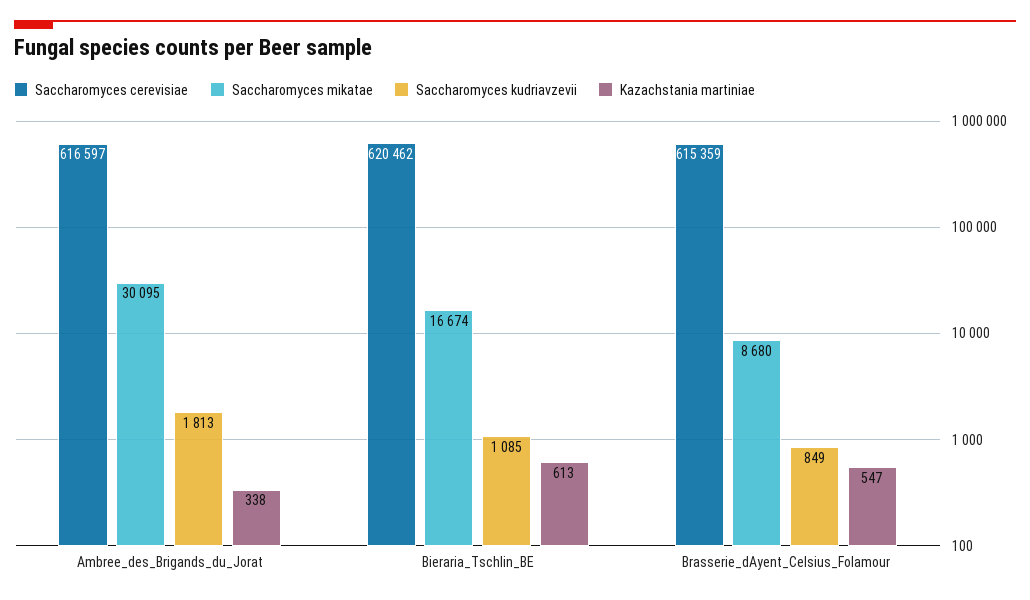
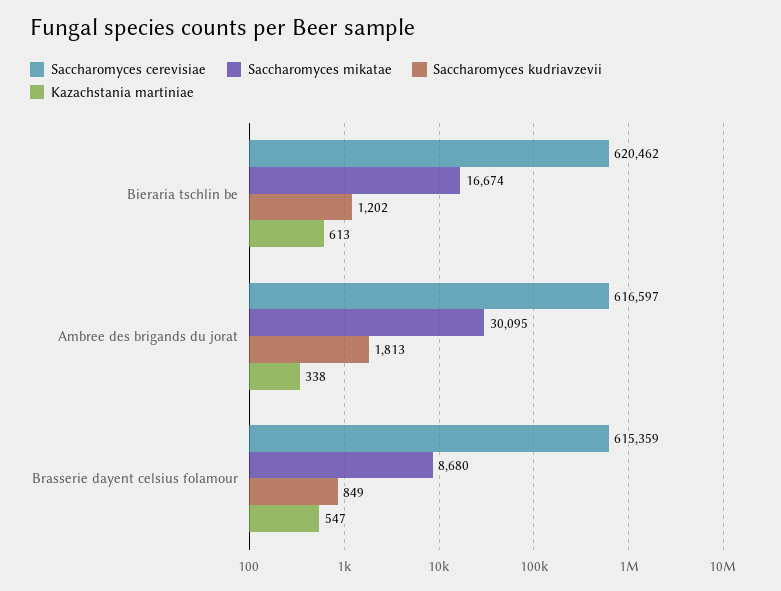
Saccharomyces kudriavzevii, Bieraria_Tschlin_BE: 1085 -> 1202

